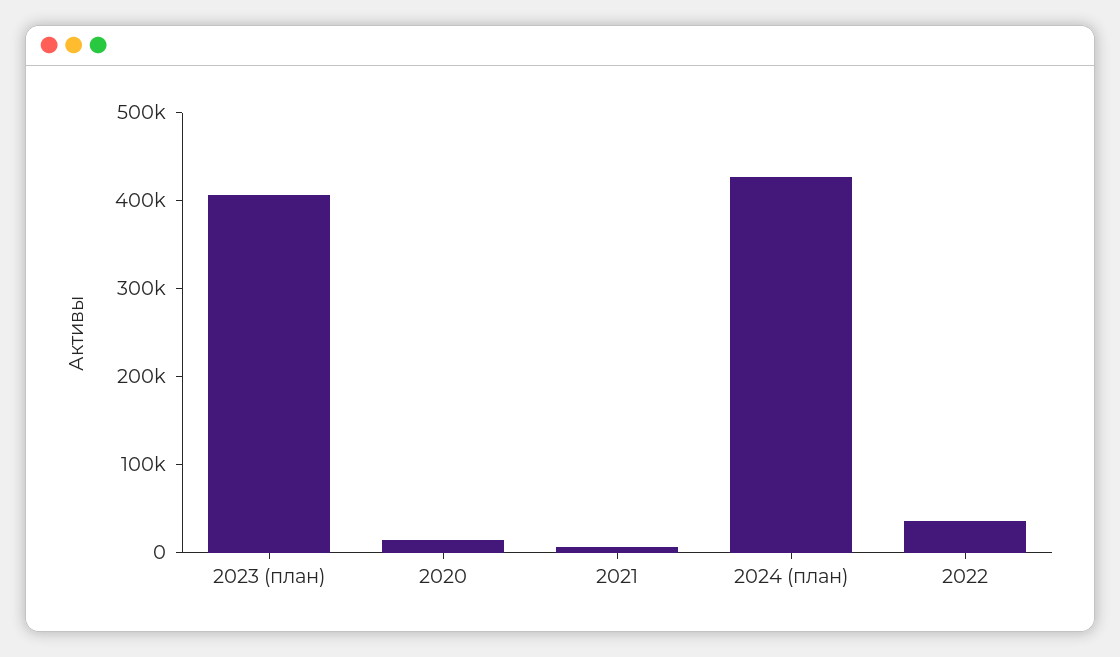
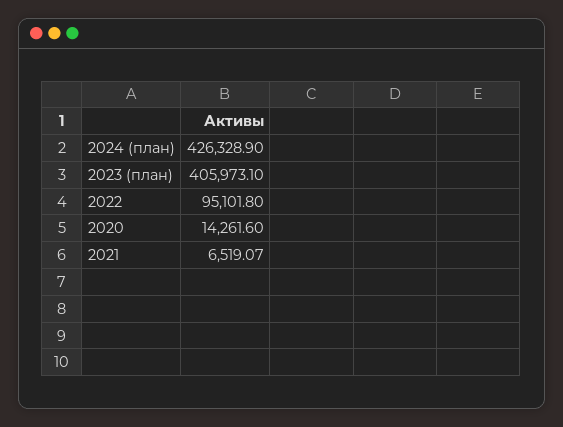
2022: 40000 -> 95101.8

